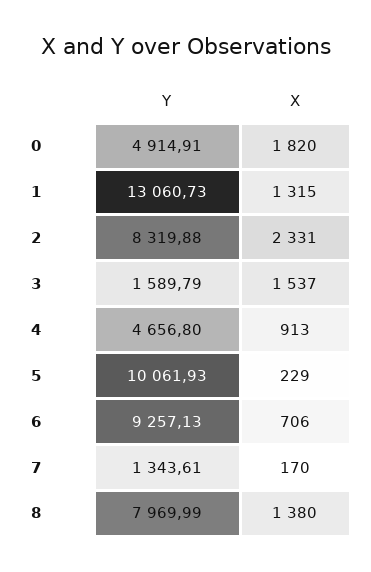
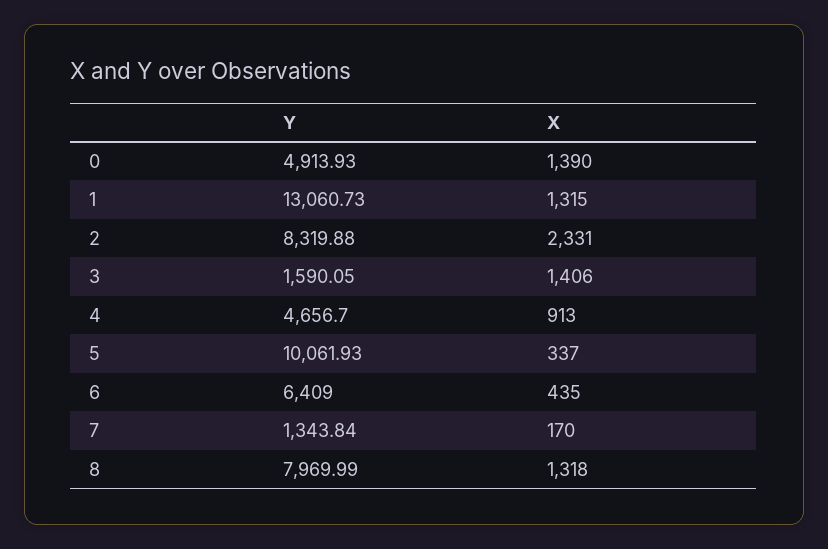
Y, 0: 4914.91 -> 4913.93
X, 0: 1820 -> 1390
Y, 3: 1589.79 -> 1590.05
X, 3: 1537 -> 1406
Y, 4: 4656.8 -> 4656.7
X, 5: 229 -> 337
Y, 6: 9257.13 -> 6409
X, 6: 706 -> 435
Y, 7: 1343.61 -> 1343.84
X, 8: 1380 -> 1318

